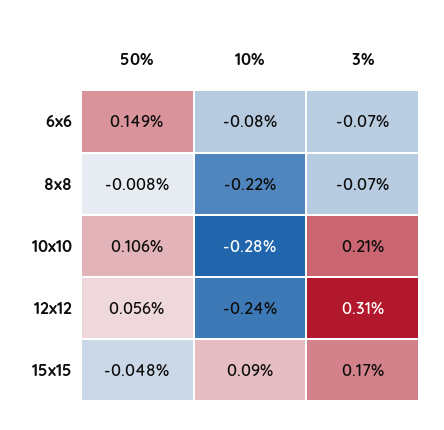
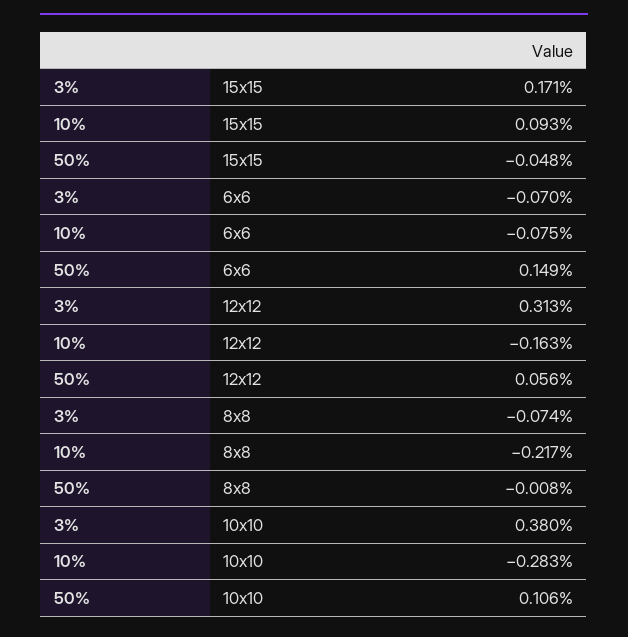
3%, 10x10: 0.21 -> 0.38
10%, 12x12: -0.24 -> -0.163

